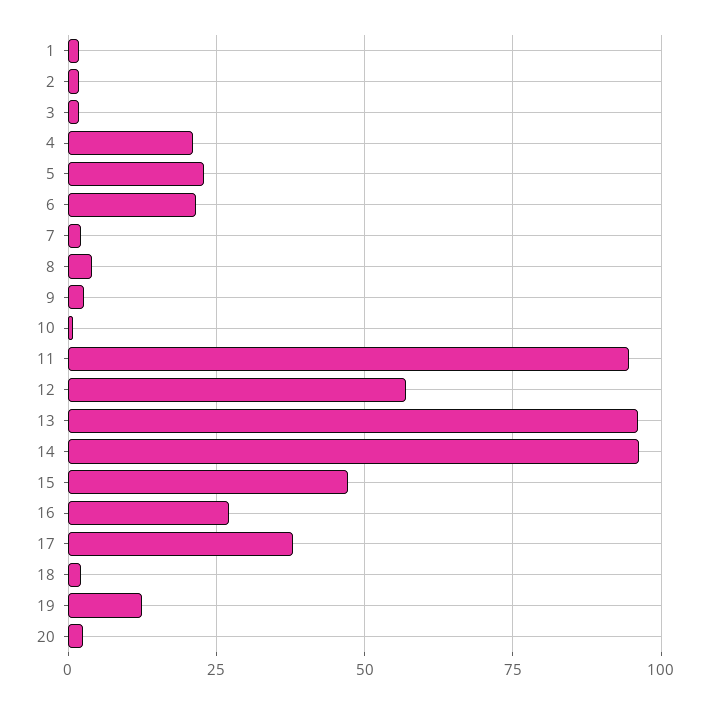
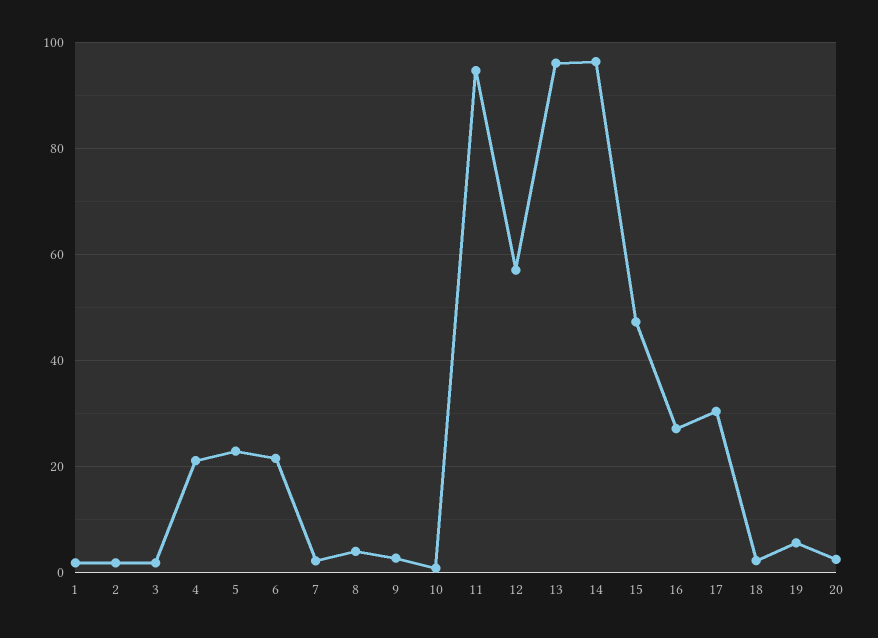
17: 37.5 -> 30
19: 12.5 -> 6

